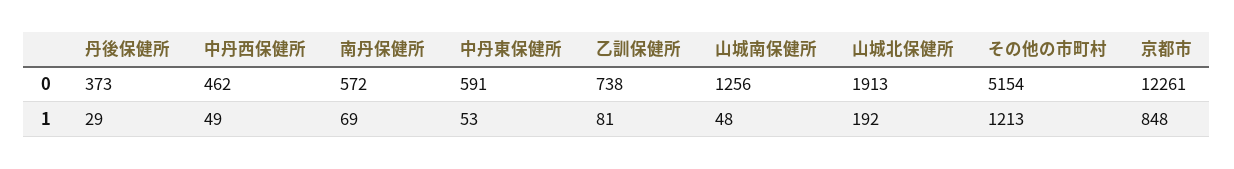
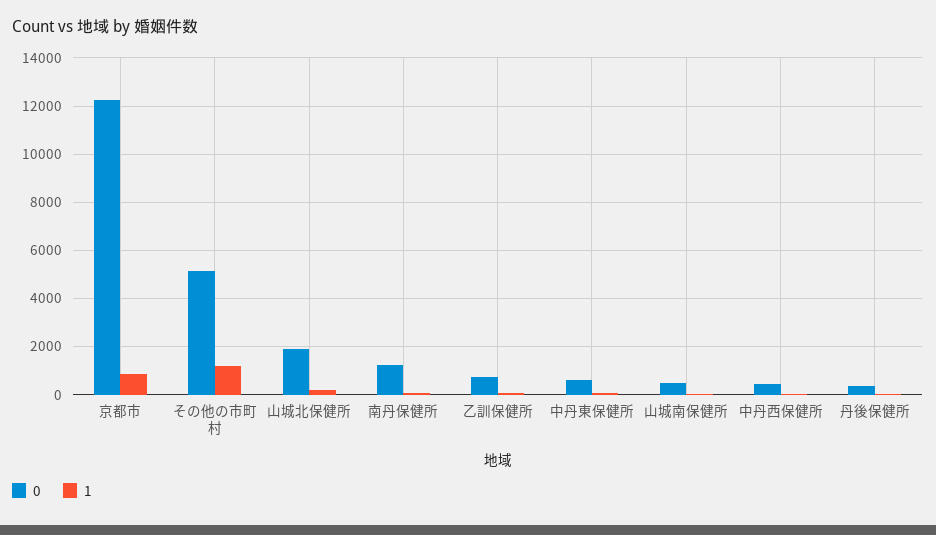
0, 南丹保健所: 572 -> 1250
0, 山城南保健所: 1256 -> 500

